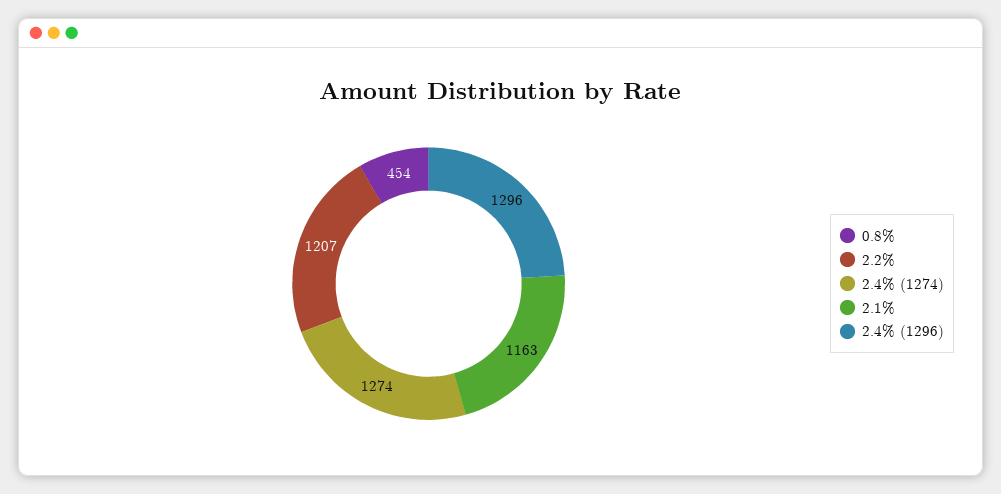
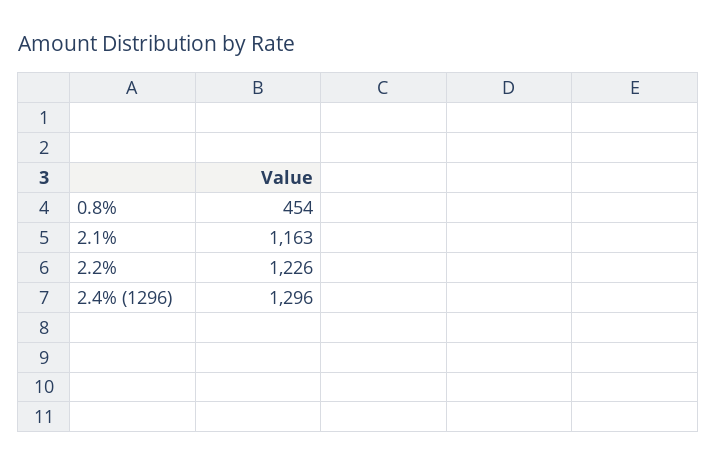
2.2%: 1207 -> 1226
2.4% (1274): 1274 -> none

